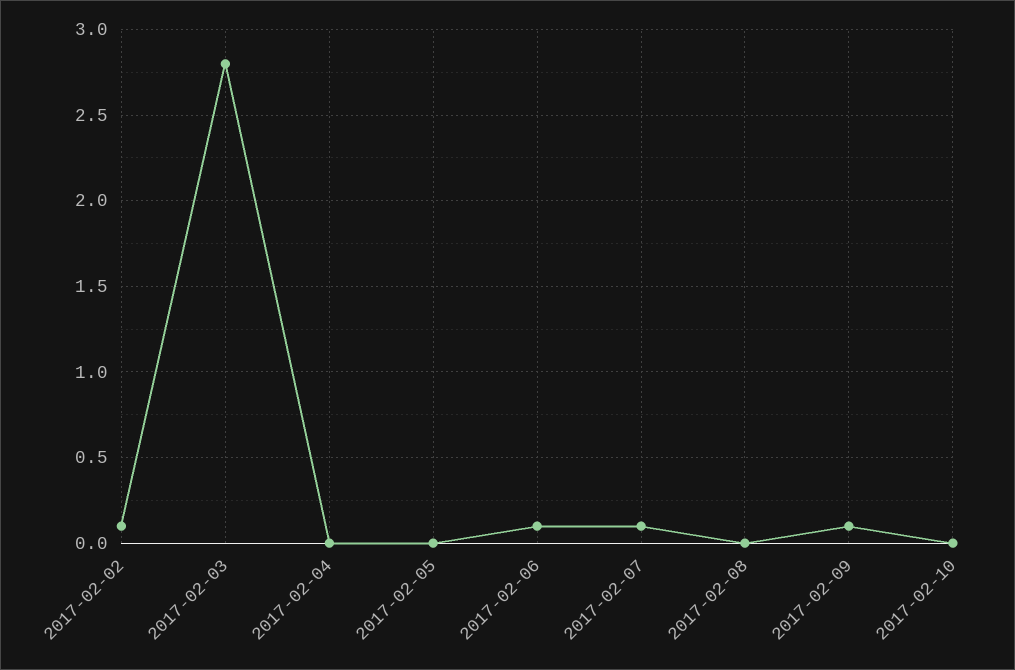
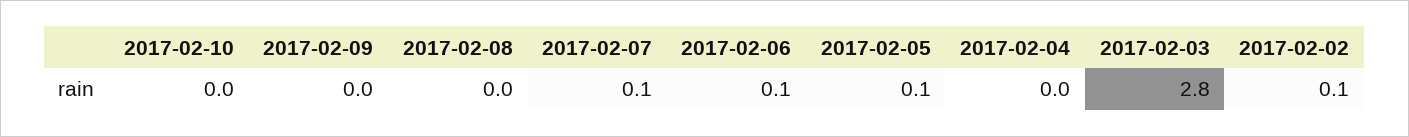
2017-02-05: 0 -> 0.1
2017-02-09: 0.1 -> 0

